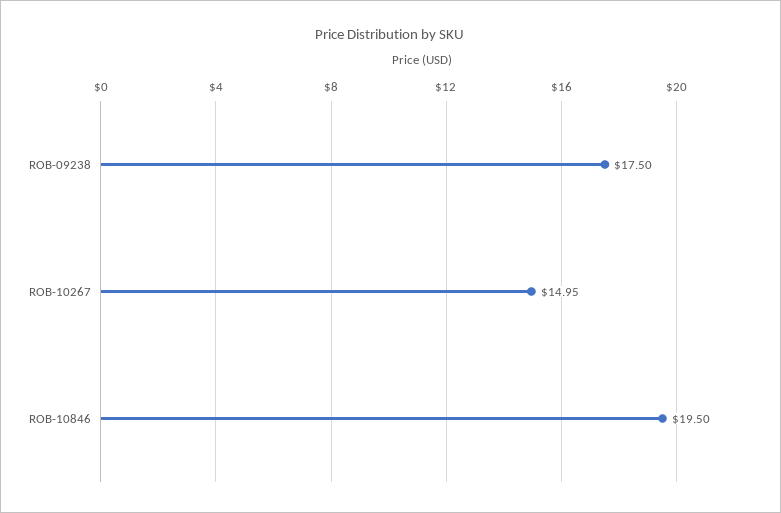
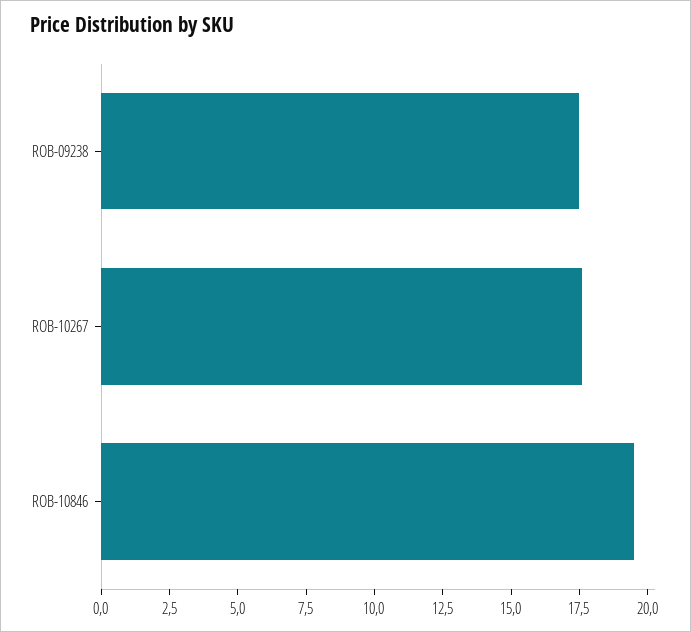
ROB-10267: 14.95 -> 17.5

